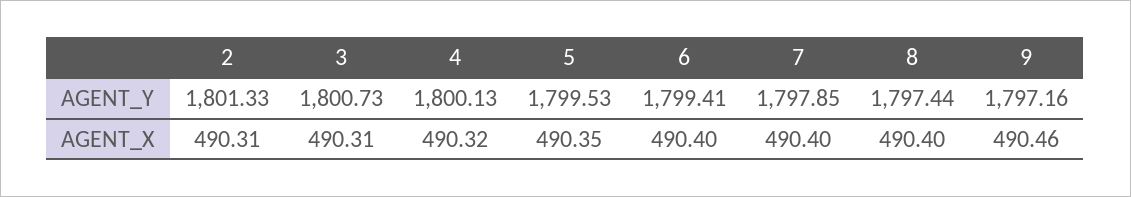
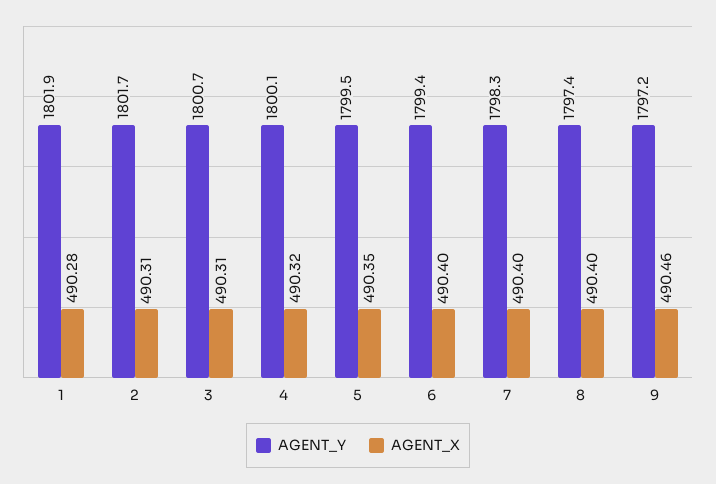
AGENT_Y, 2: 1801.33 -> 1801.7
AGENT_Y, 7: 1797.85 -> 1798.3
AGENT_Y, 1: none -> 1801.9
AGENT_X, 1: none -> 490.28

